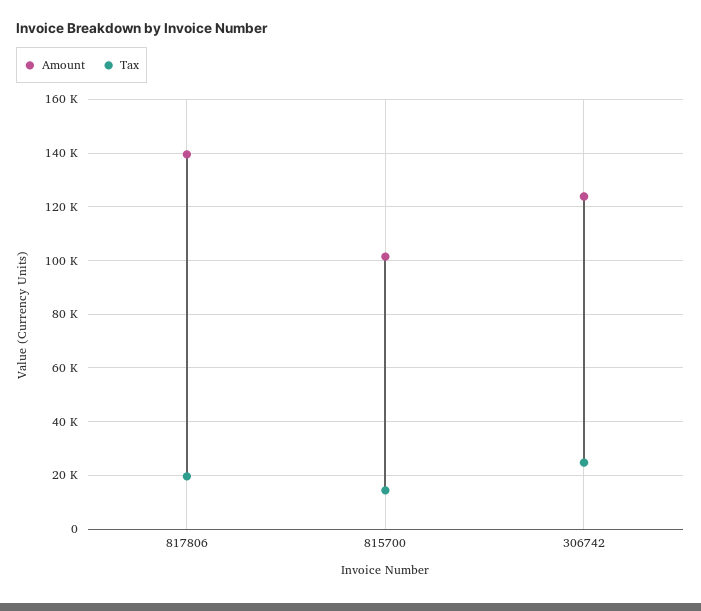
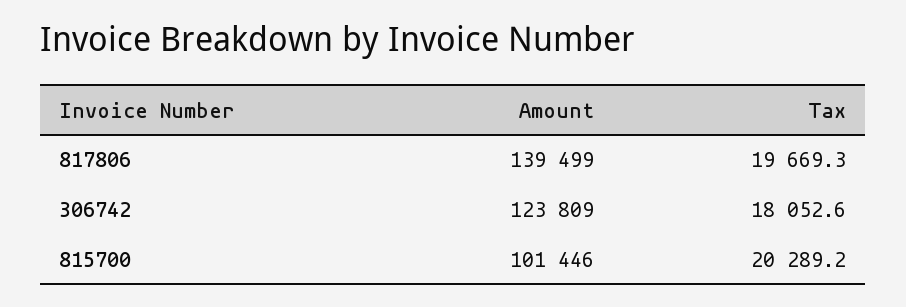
Tax, 815700: 15000 -> 20289.2
Tax, 306742: 25000 -> 18052.6

